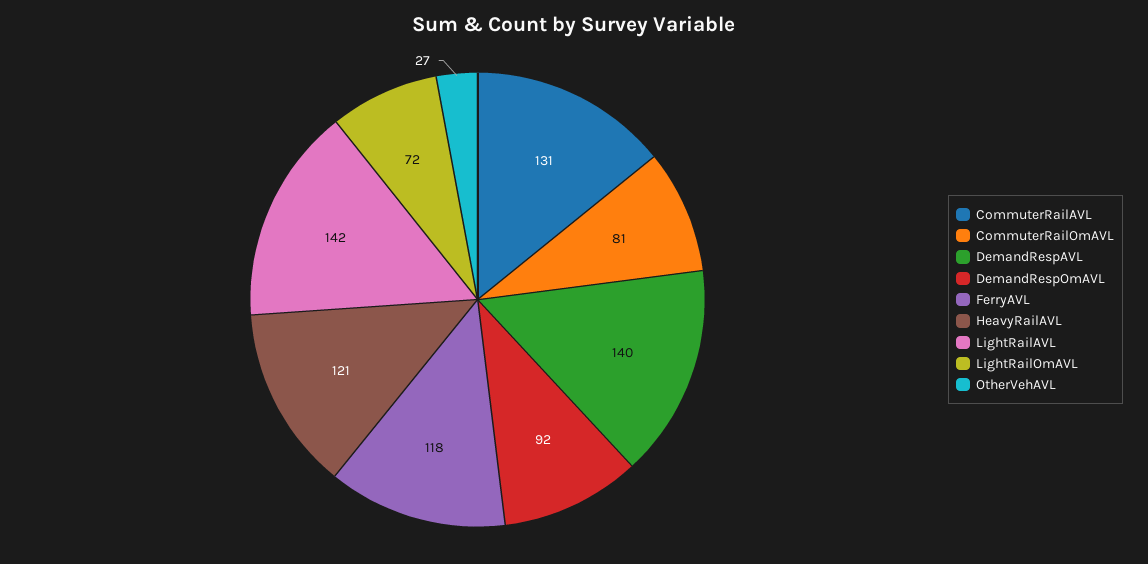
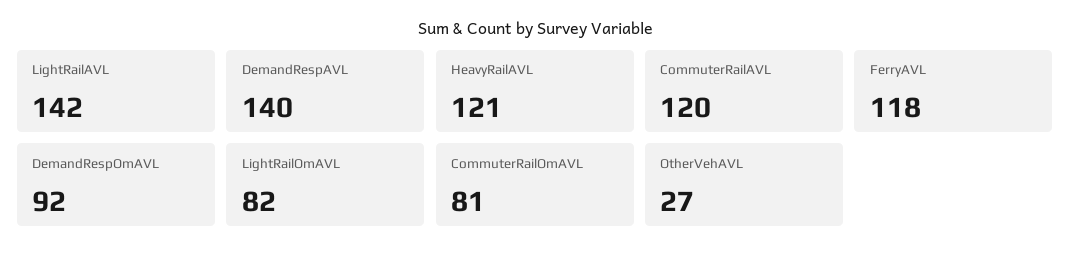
CommuterRailAVL: 131 -> 120
LightRailOmAVL: 72 -> 82

